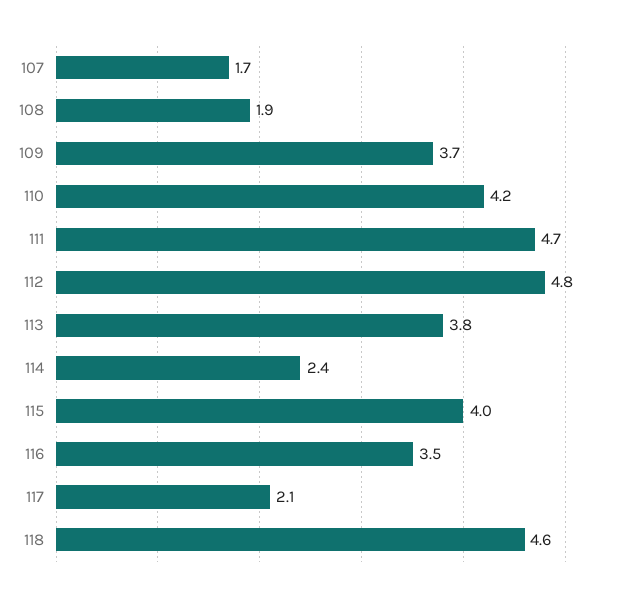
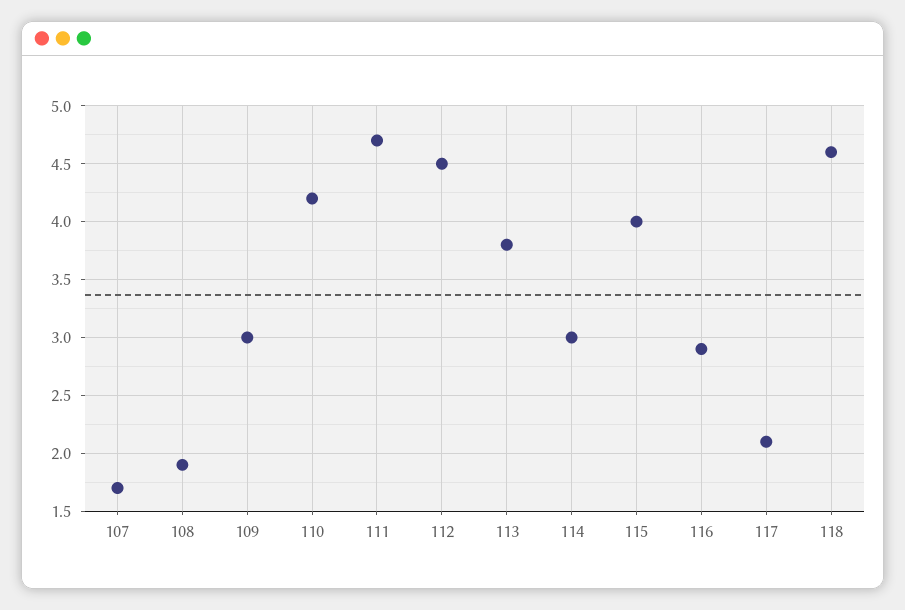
109: 3.7 -> 3
112: 4.8 -> 4.5
114: 2.4 -> 3
116: 3.5 -> 2.9

